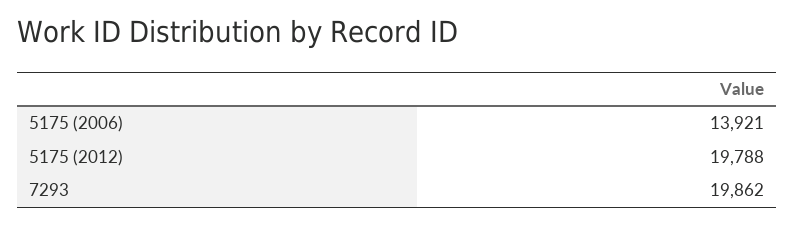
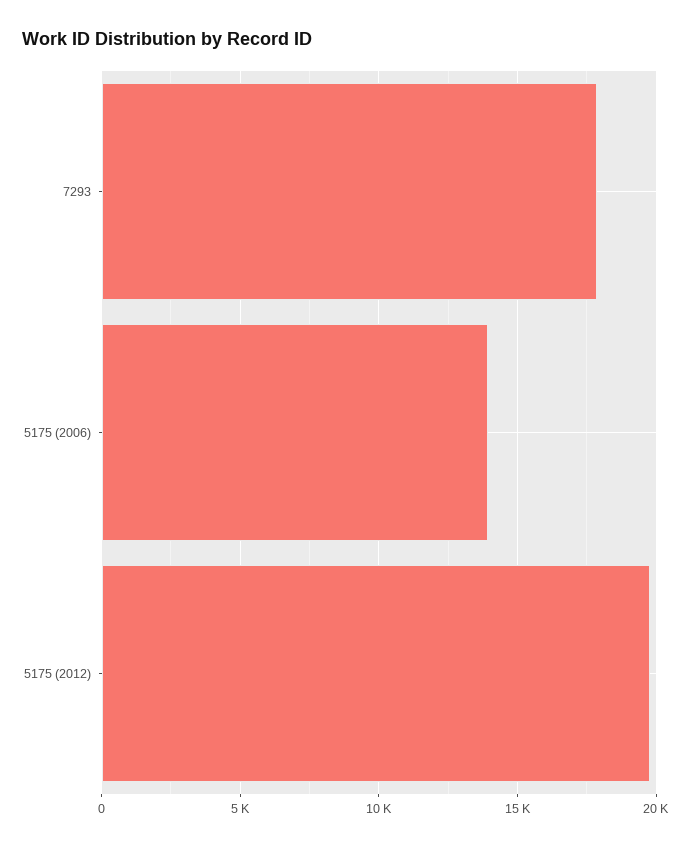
7293: 19862 -> 18000

